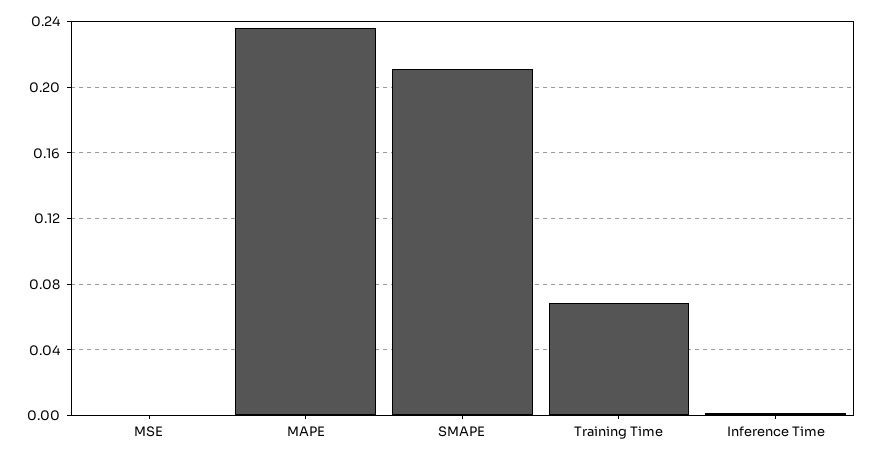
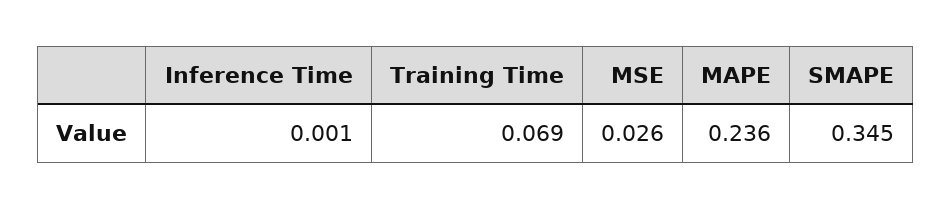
MSE: 0 -> 0.026
SMAPE: 0.21 -> 0.345

